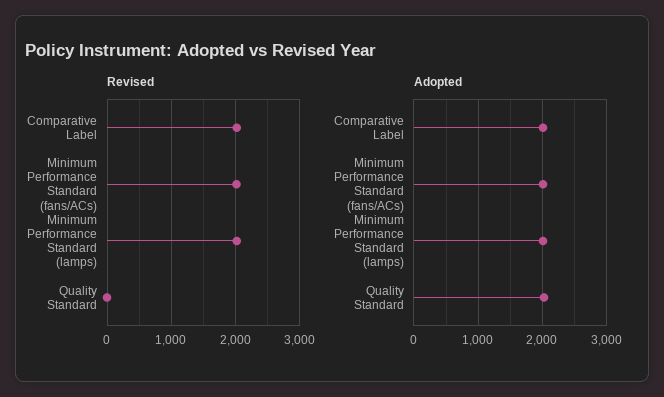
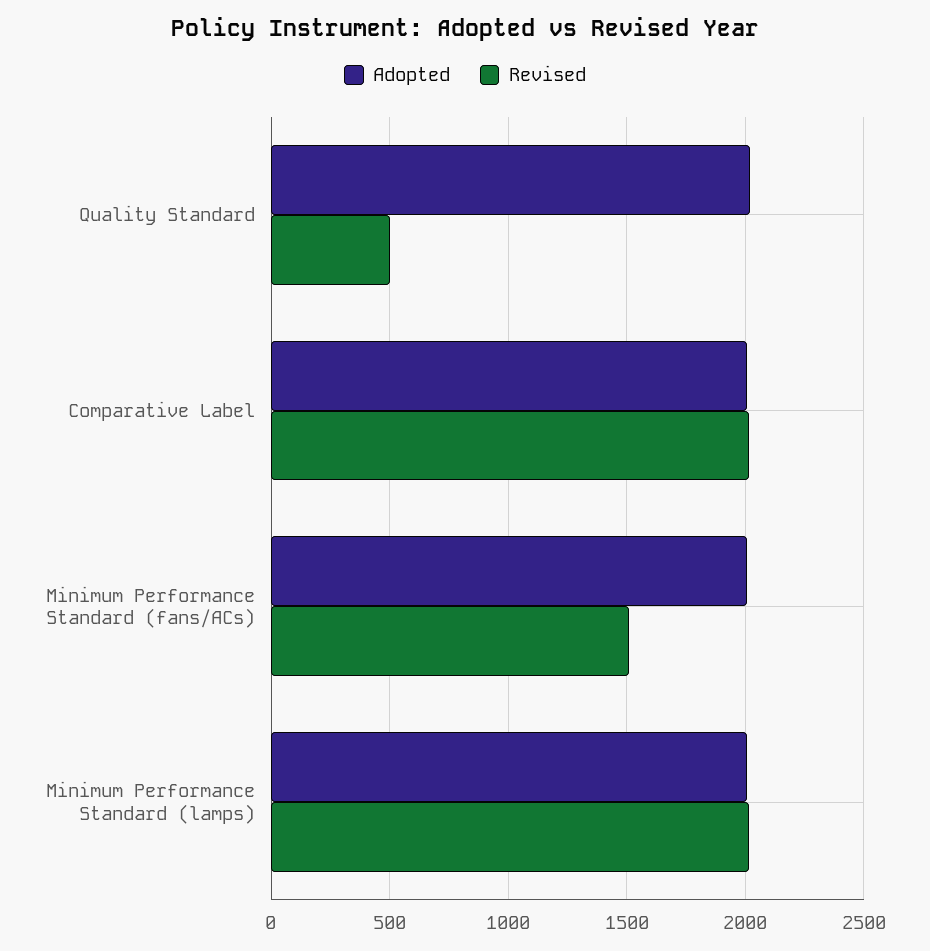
Revised, Minimum Performance Standard (fans/ACs): 2000 -> 1500
Revised, Quality Standard: 0 -> 500

